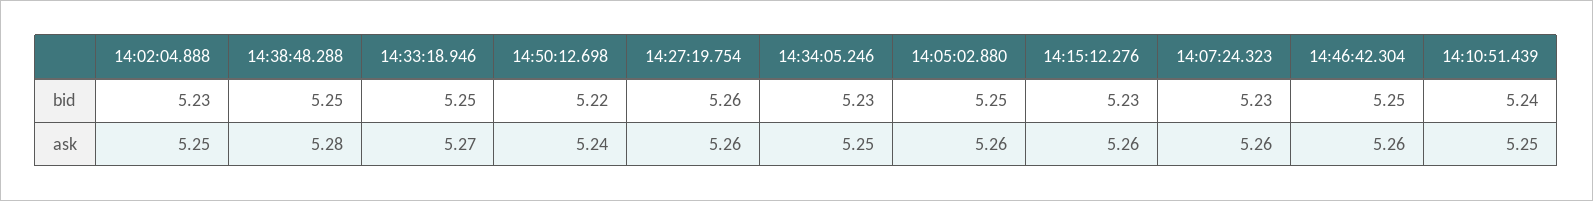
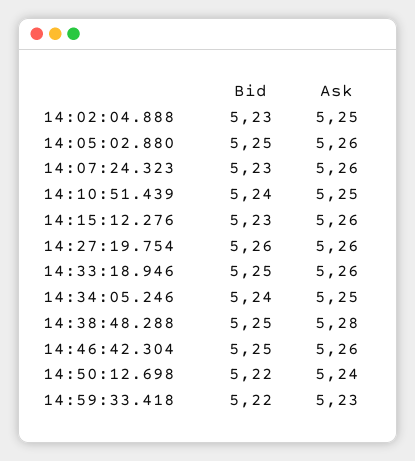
14:34:05.246, bid: 5.23 -> 5.24
14:33:18.946, ask: 5.27 -> 5.26
14:59:33.418, bid: none -> 5.22
14:59:33.418, ask: none -> 5.23

